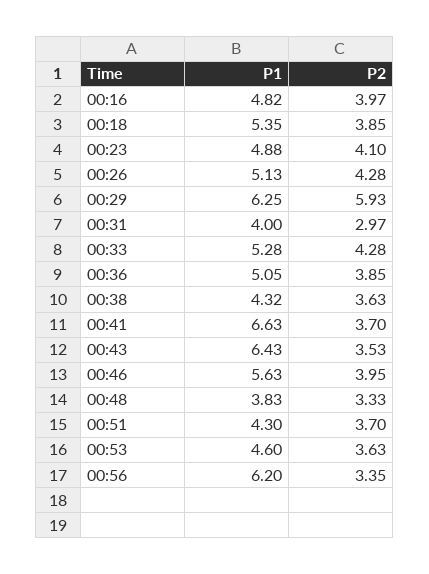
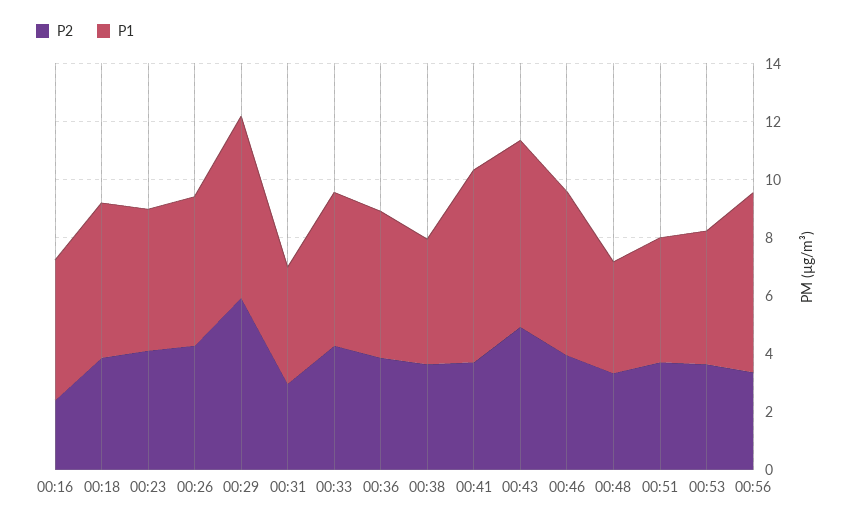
P2, 00:16: 3.97 -> 2.5
P2, 00:43: 3.53 -> 5

